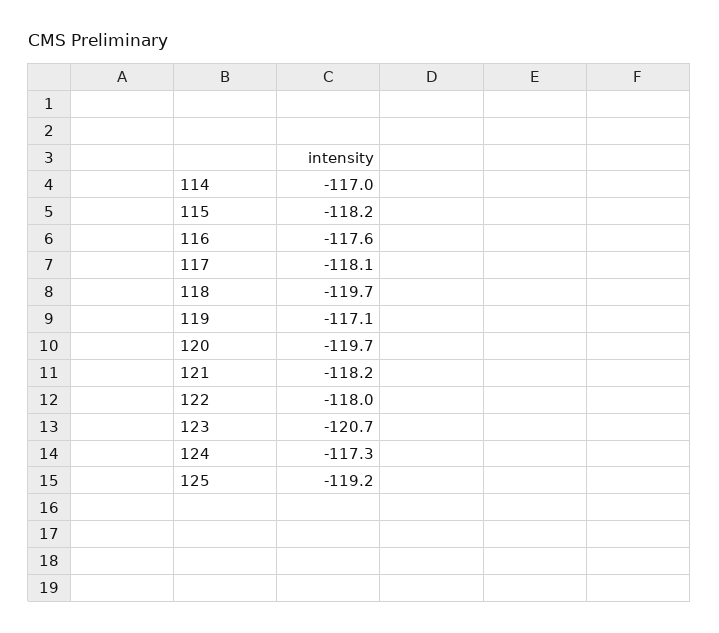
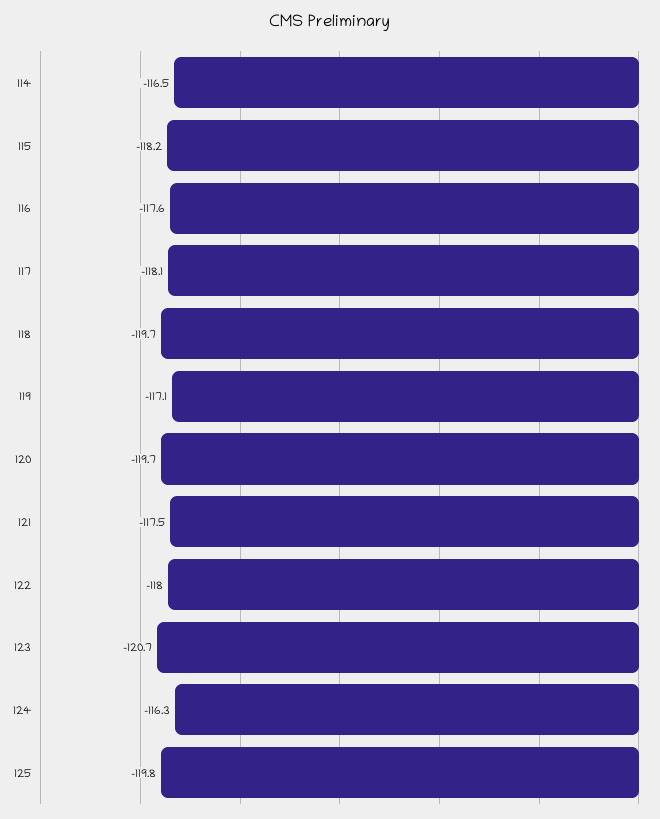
114: -117 -> -116.5
121: -118.2 -> -117.5
124: -117.3 -> -116.3
125: -119.2 -> -119.8

